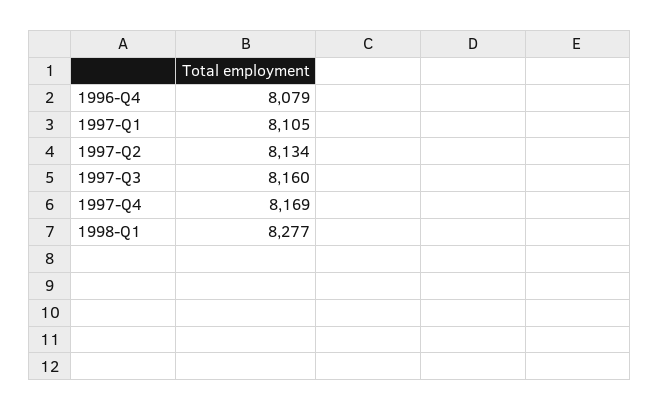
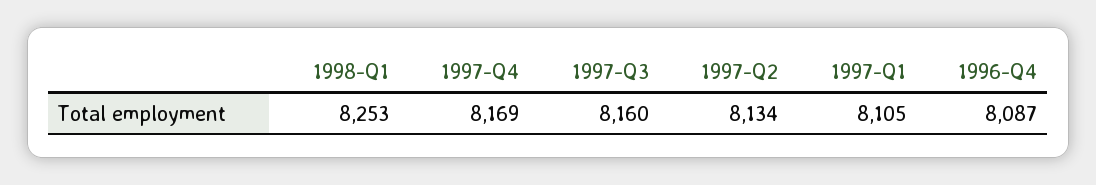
1996-Q4: 8079 -> 8087
1998-Q1: 8277 -> 8253

